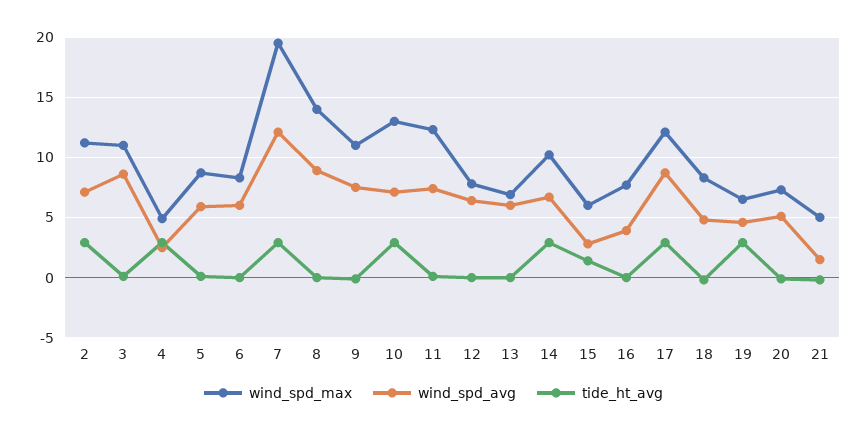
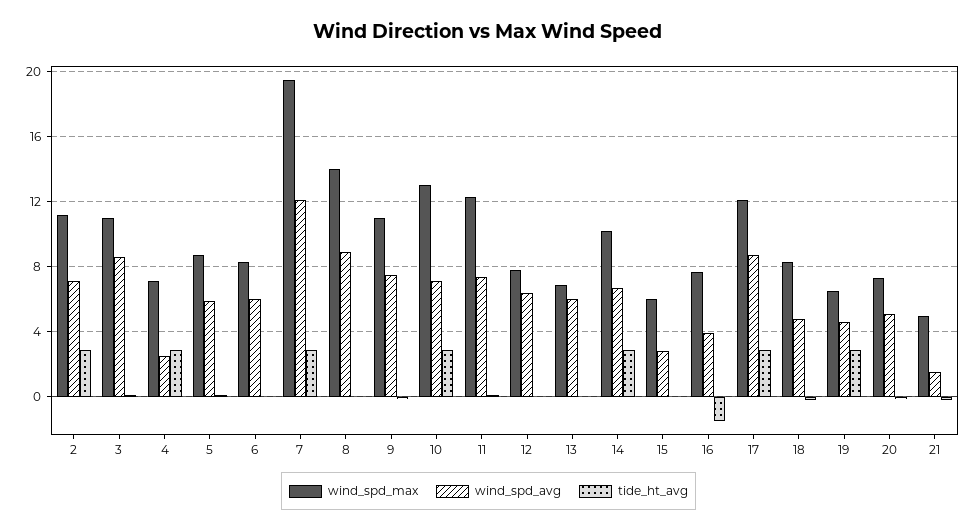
wind_spd_max, 4: 5 -> 7
tide_ht_avg, 15: 1.5 -> 0
tide_ht_avg, 16: 0 -> -1.5

